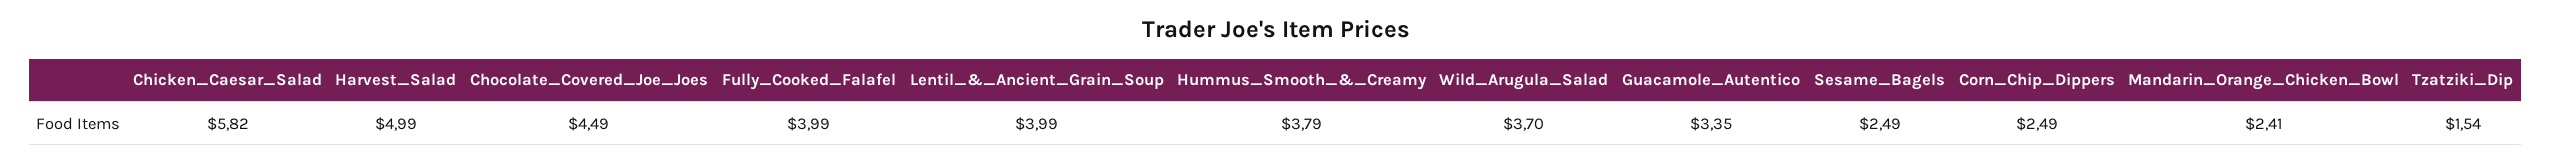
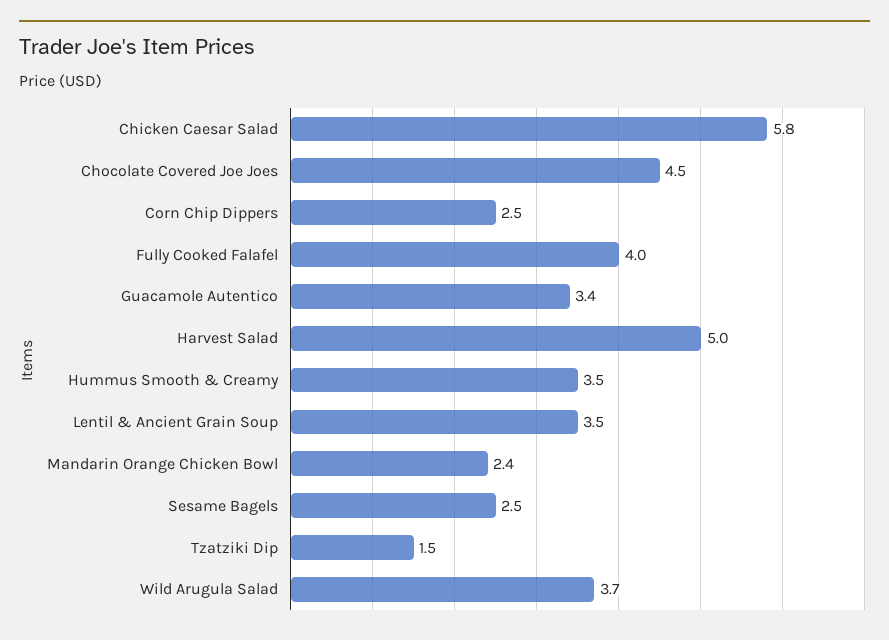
Lentil_&_Ancient_Grain_Soup: 3.99 -> 3.5
Hummus_Smooth_&_Creamy: 3.79 -> 3.5

